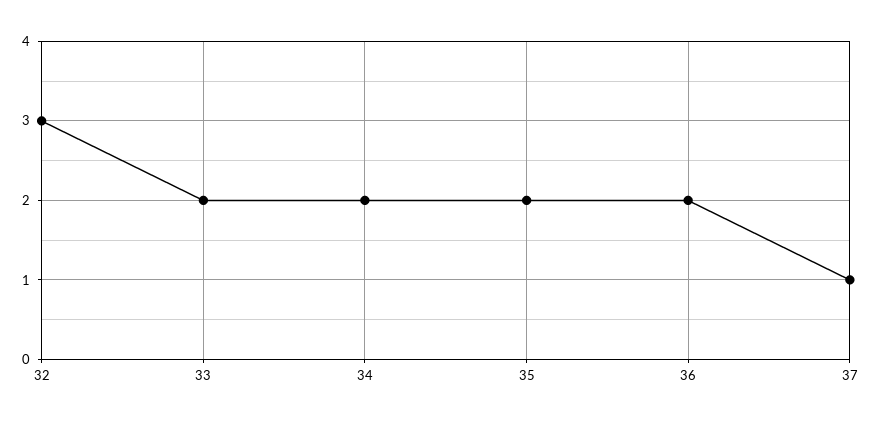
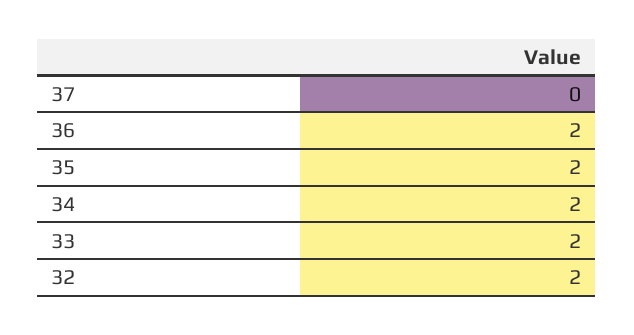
32: 3 -> 2
37: 1 -> 0

